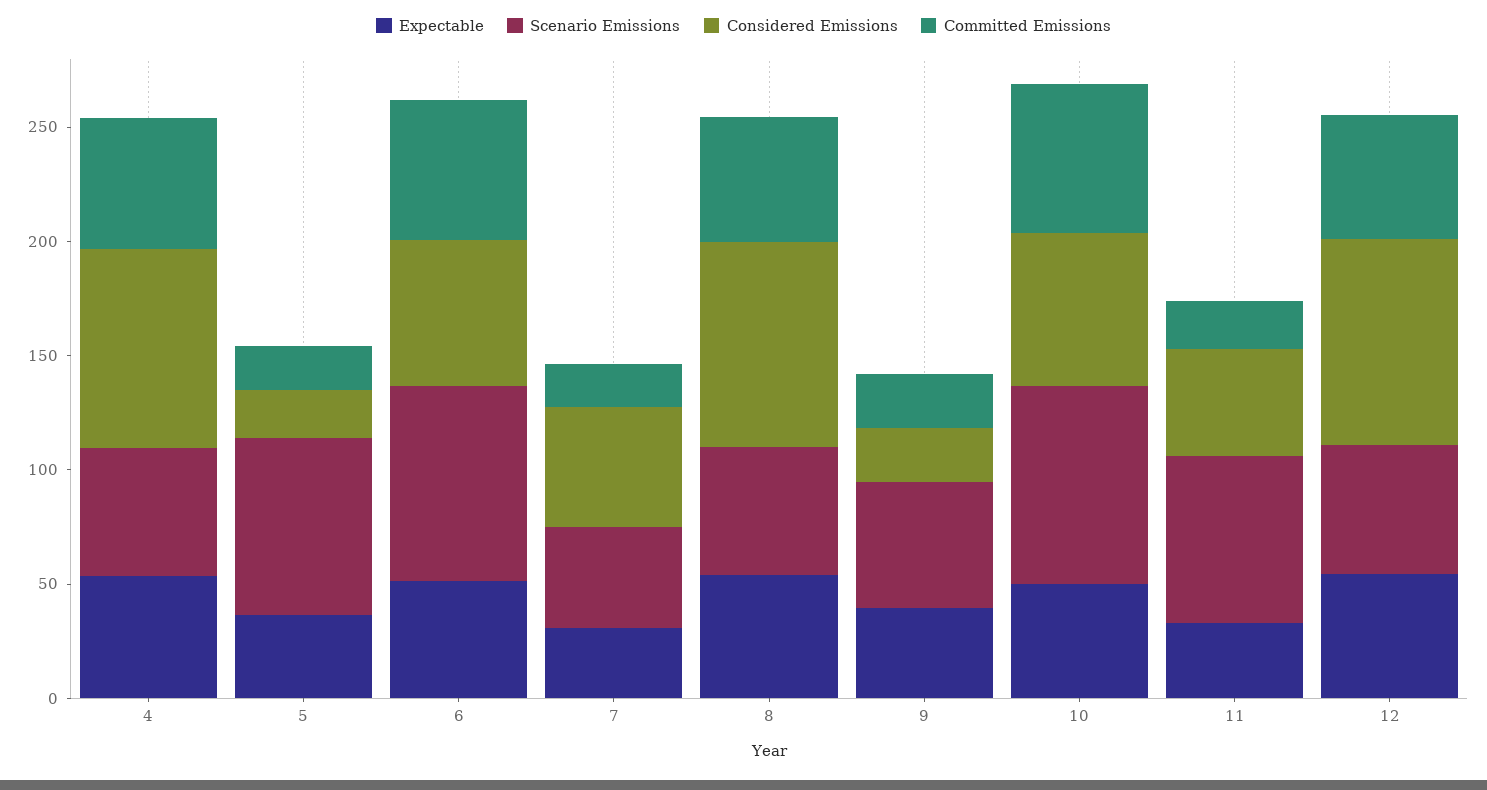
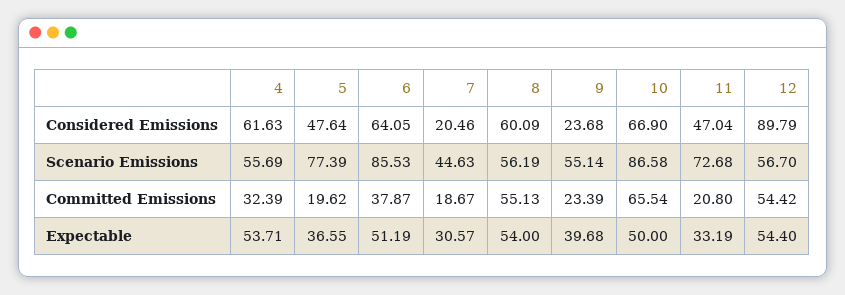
Considered Emissions, 4: 90 -> 61.63
Committed Emissions, 4: 60 -> 32.39
Considered Emissions, 5: 20 -> 47.64
Committed Emissions, 6: 60 -> 37.87
Considered Emissions, 7: 50 -> 20.46
Considered Emissions, 8: 90 -> 60.09

